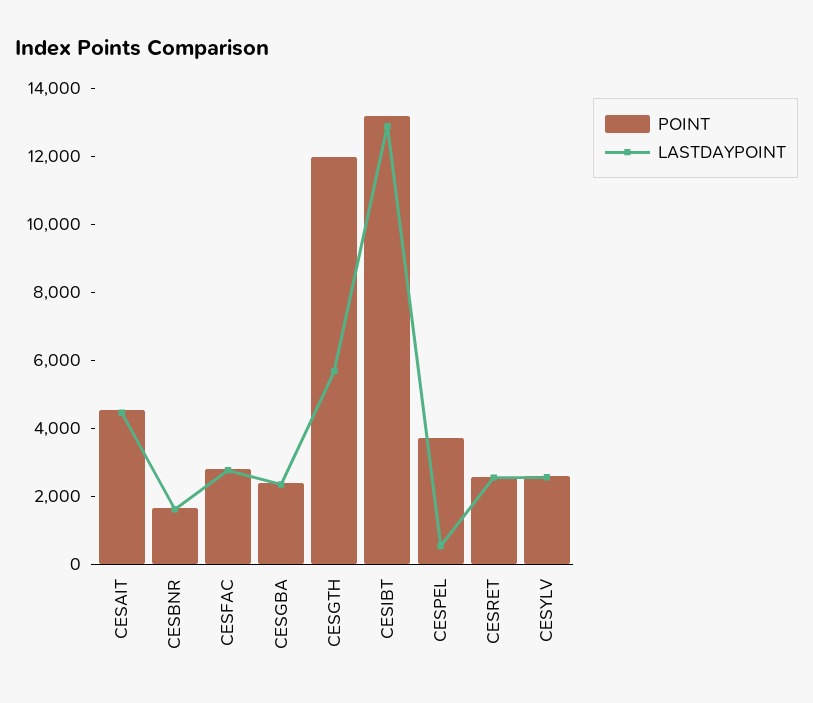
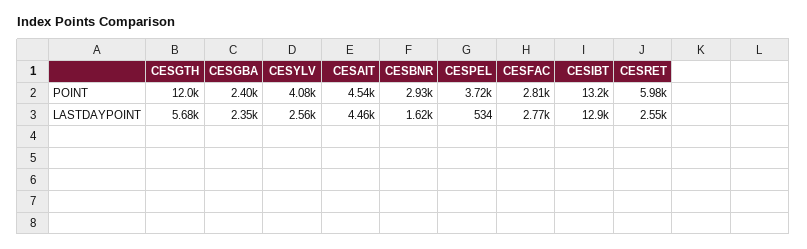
POINT, CESBNR: 1500 -> 2930
POINT, CESRET: 2500 -> 5980
POINT, CESYLV: 2500 -> 4080

